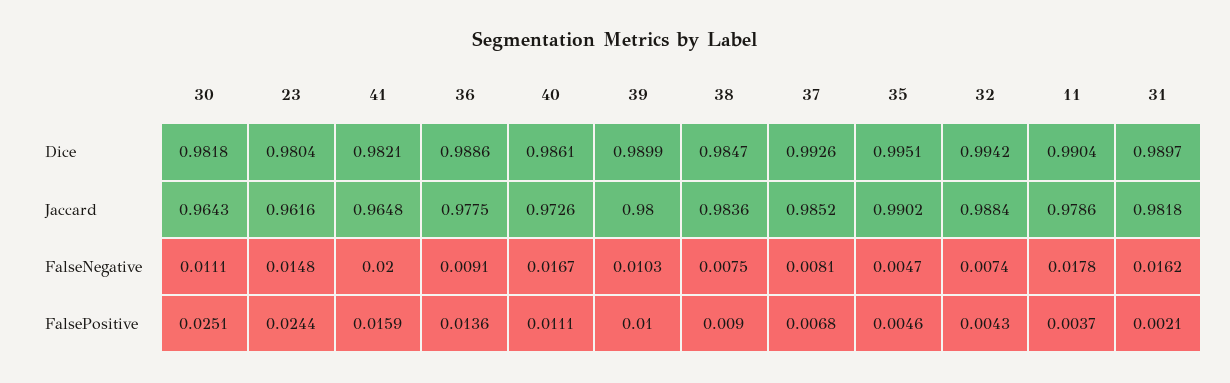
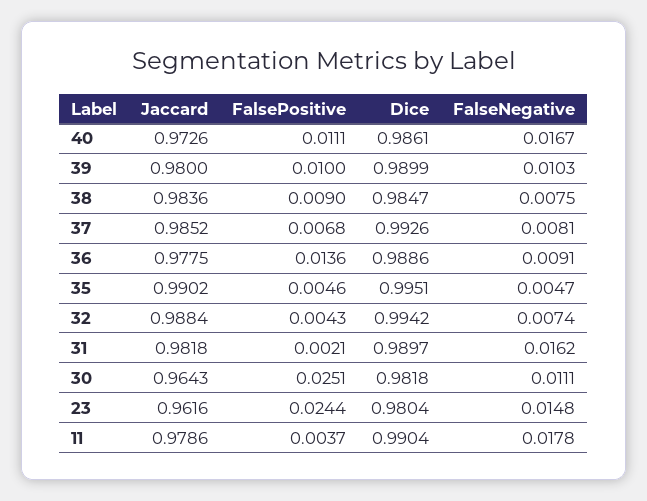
41, Dice: 0.9821 -> none
41, Jaccard: 0.9648 -> none
41, FalseNegative: 0.02 -> none
41, FalsePositive: 0.0159 -> none

